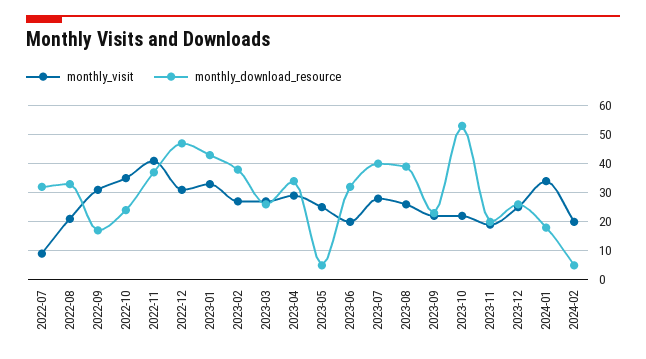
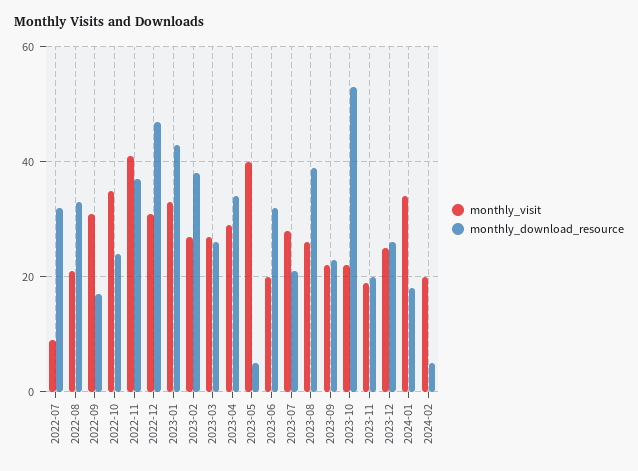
monthly_visit, 2023-05: 25 -> 40
monthly_download_resource, 2023-07: 40 -> 20

